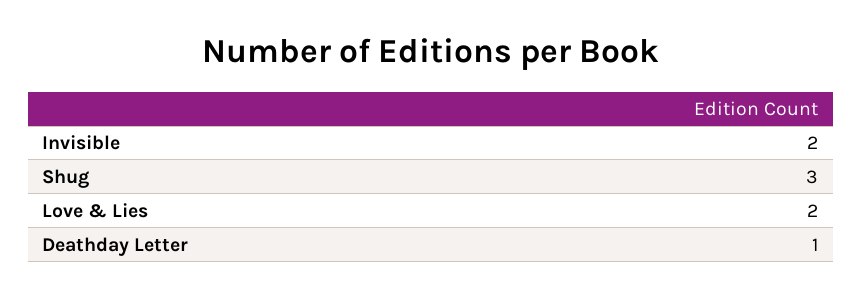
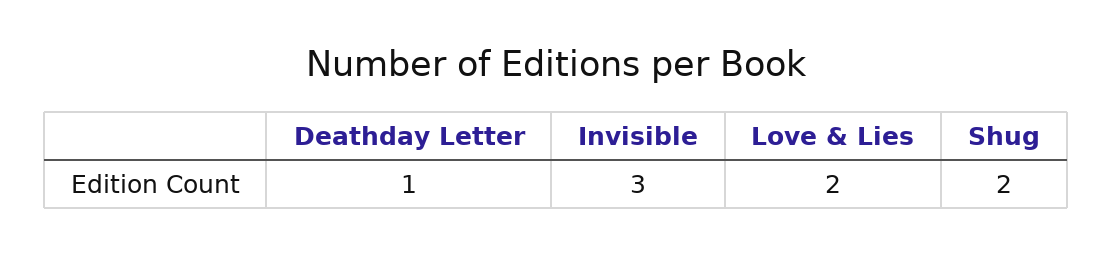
Invisible: 2 -> 3
Shug: 3 -> 2

